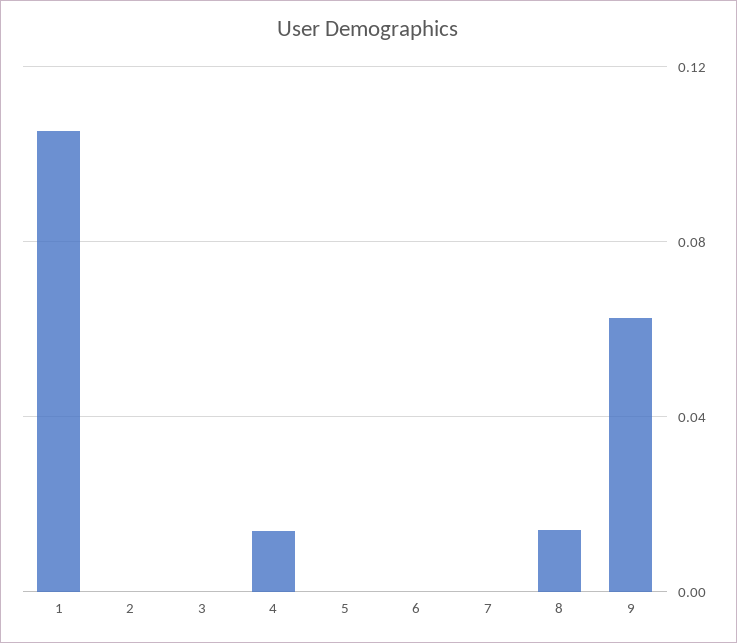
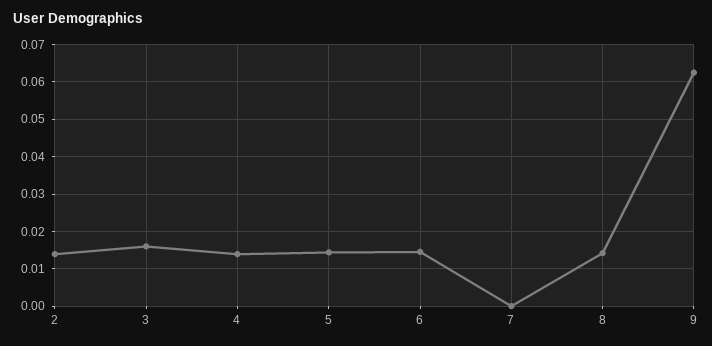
1: 0.105 -> none
2: 0 -> 0.014
3: 0 -> 0.016
5: 0 -> 0.014
6: 0 -> 0.014

